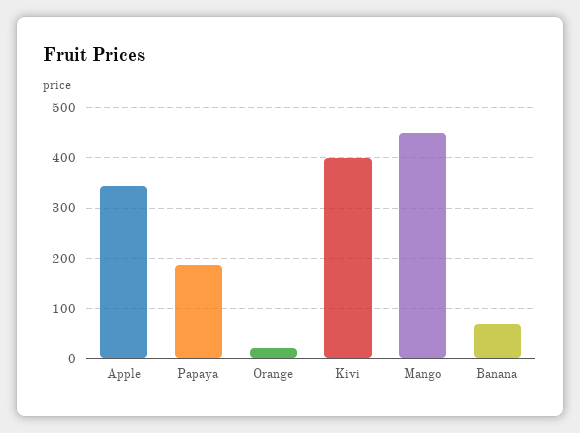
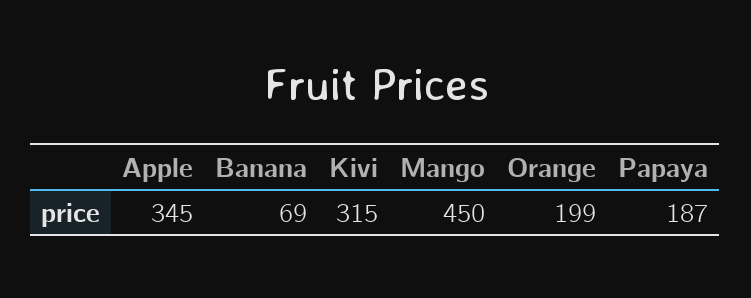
Orange: 20 -> 199
Kivi: 400 -> 315

